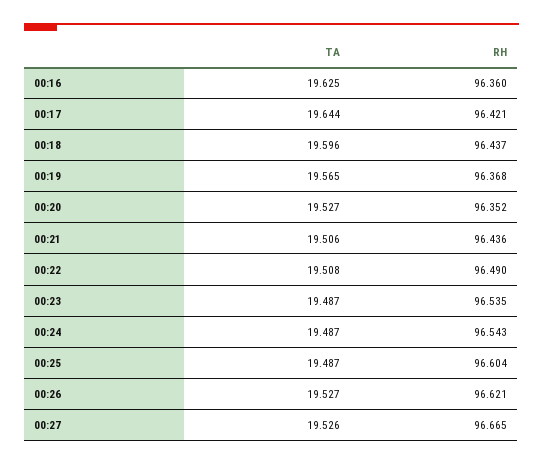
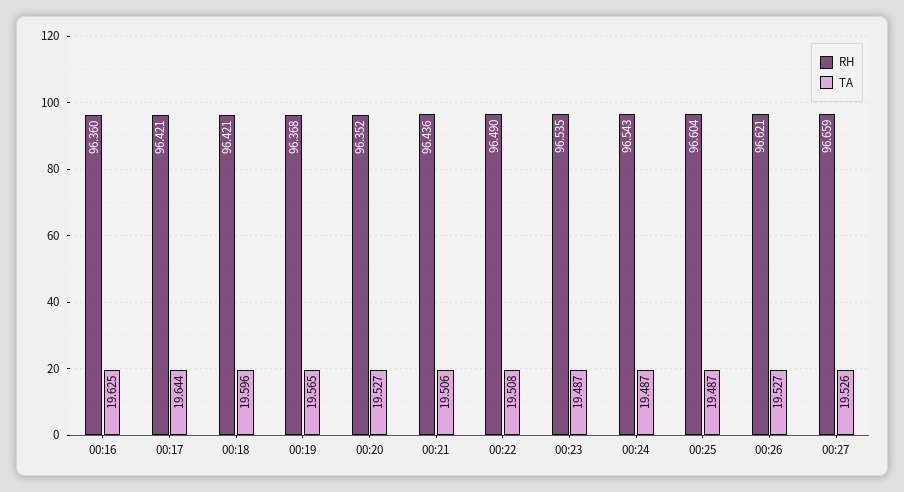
RH, 00:18: 96.437 -> 96.421
RH, 00:27: 96.665 -> 96.659

